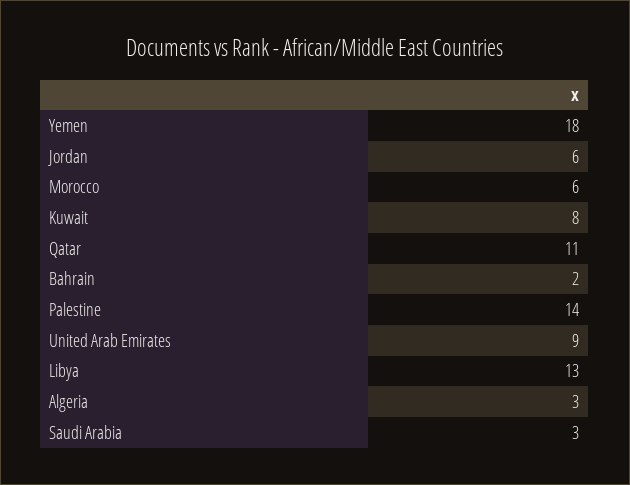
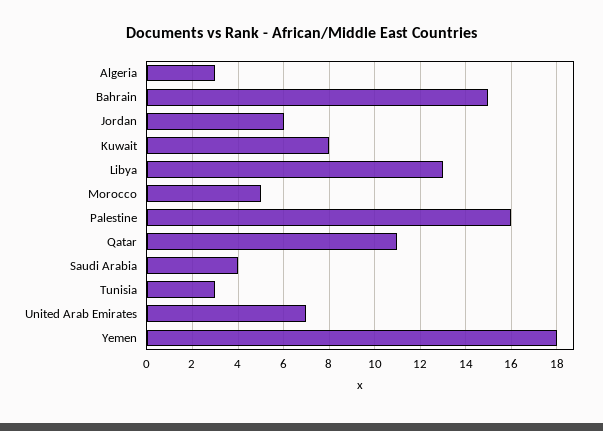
Morocco: 6 -> 5
Bahrain: 2 -> 15
Palestine: 14 -> 16
United Arab Emirates: 9 -> 7
Saudi Arabia: 3 -> 4
Tunisia: none -> 3

